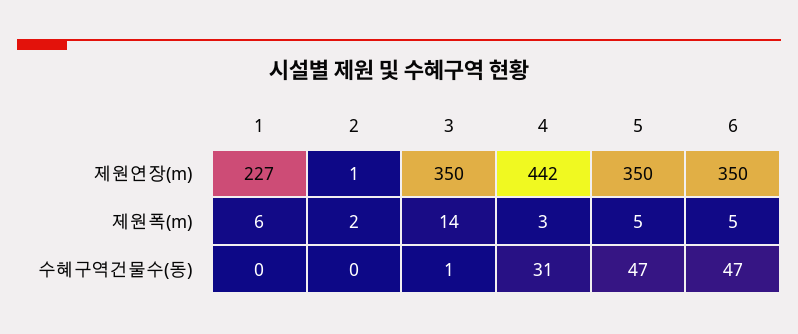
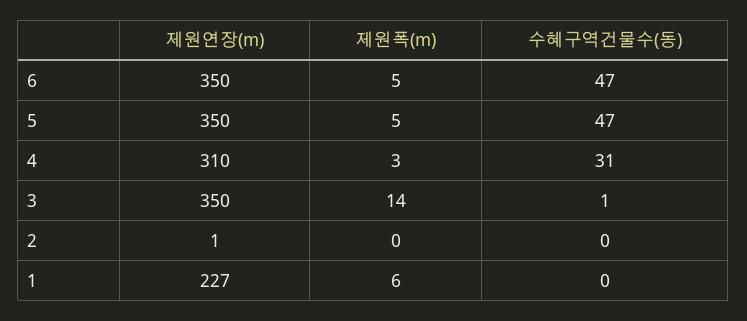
4, 제원연장(m): 442 -> 310
2, 제원폭(m): 2 -> 0

